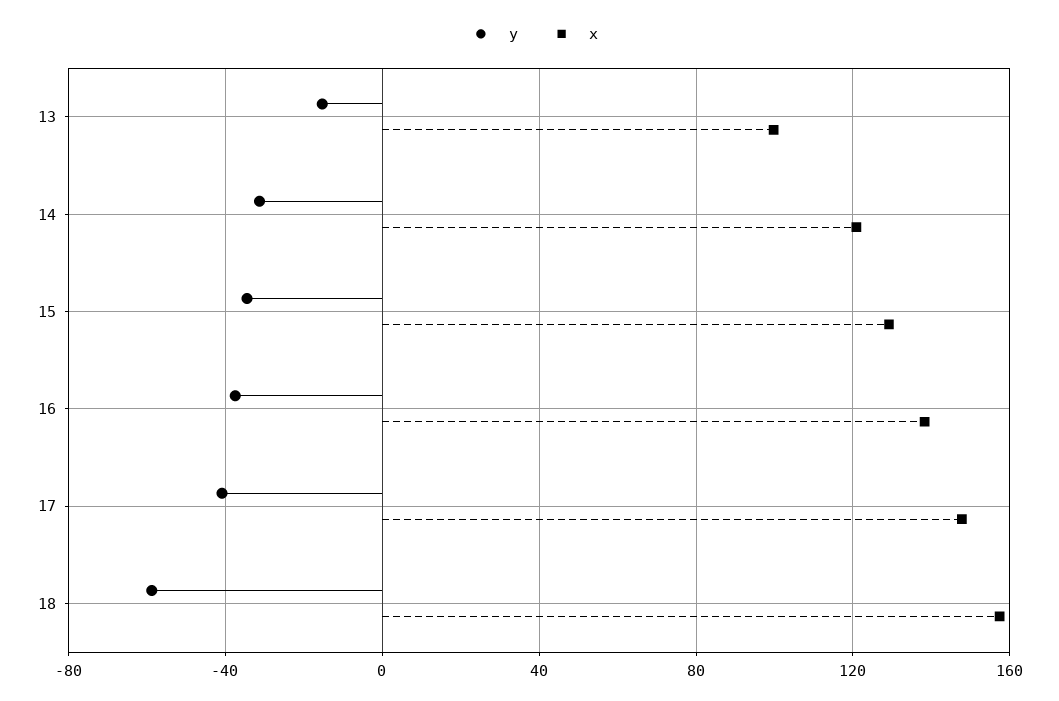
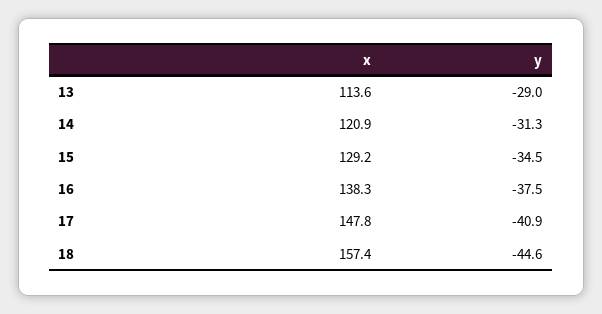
y, 13: -15 -> -29
x, 13: 100 -> 113.6
y, 18: -60 -> -44.6

